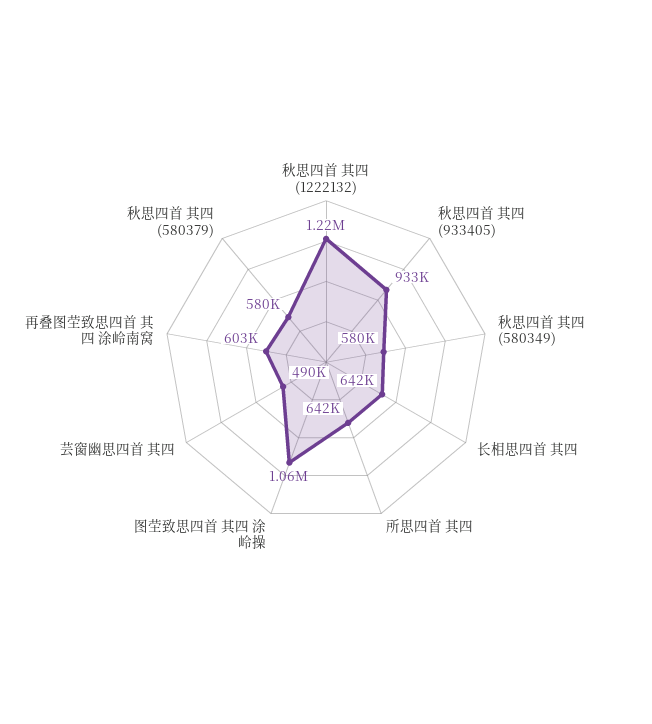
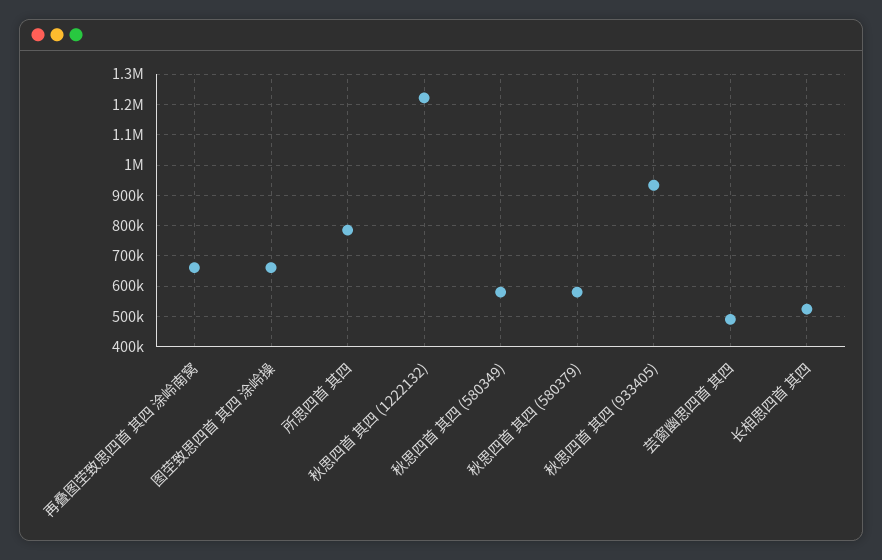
长相思四首 其四: 642000 -> 520000
所思四首 其四: 642000 -> 780000
图茔致思四首 其四 涂岭操: 1060000 -> 660000
再叠图茔致思四首 其四 涂岭南窝: 603000 -> 660000

